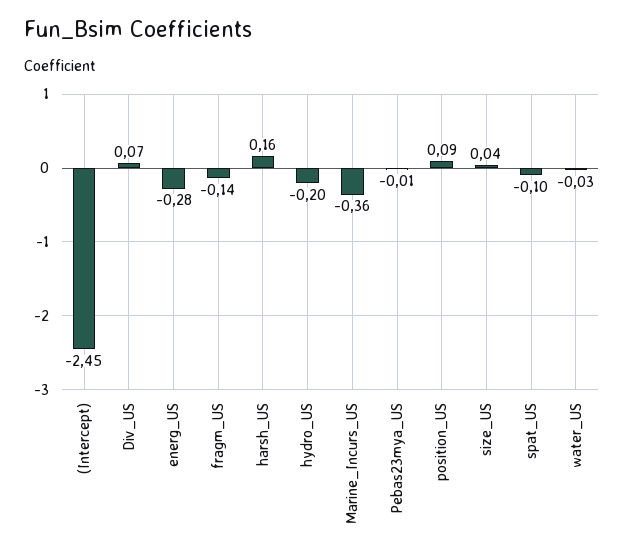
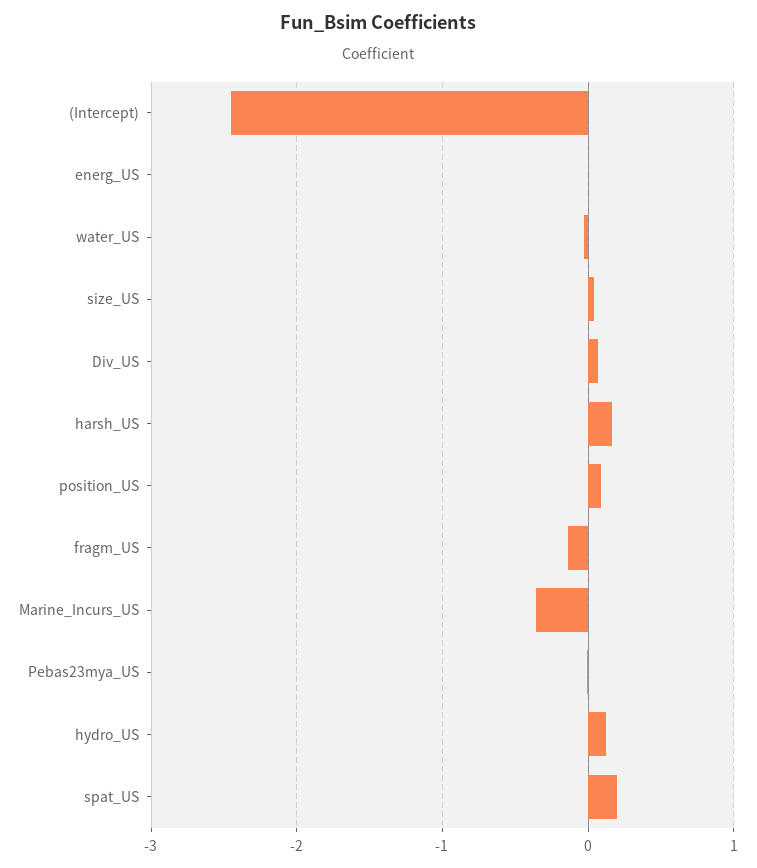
energ_US: -0.28 -> 0
hydro_US: -0.2 -> 0.1
spat_US: -0.1 -> 0.2

